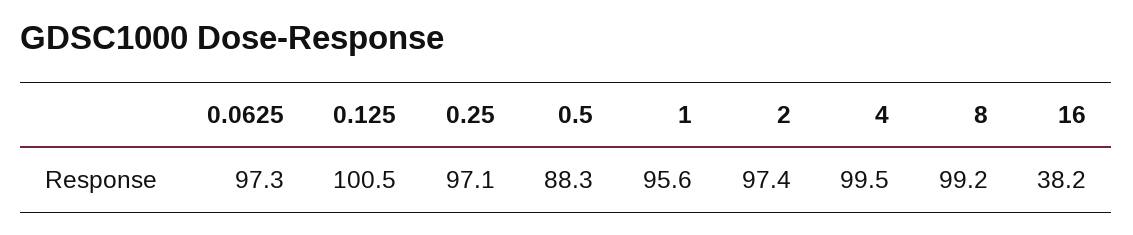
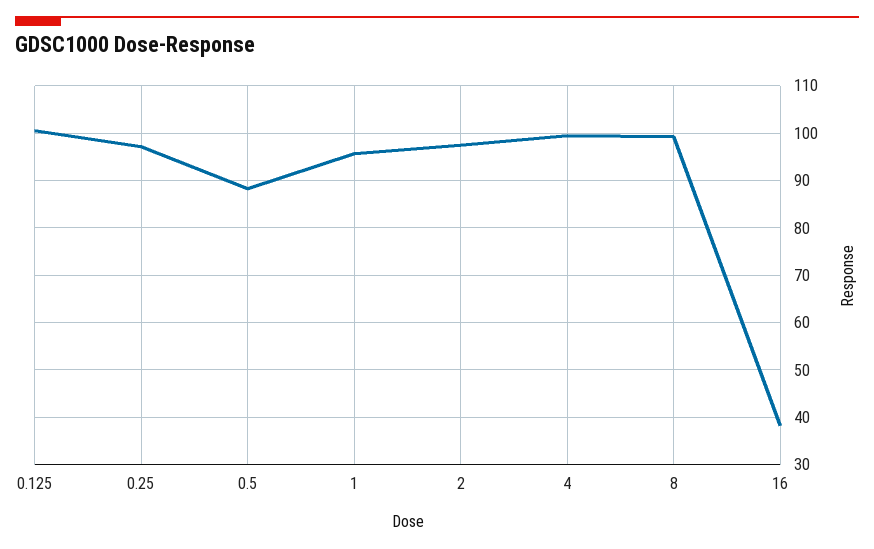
0.0625: 97.3 -> none

